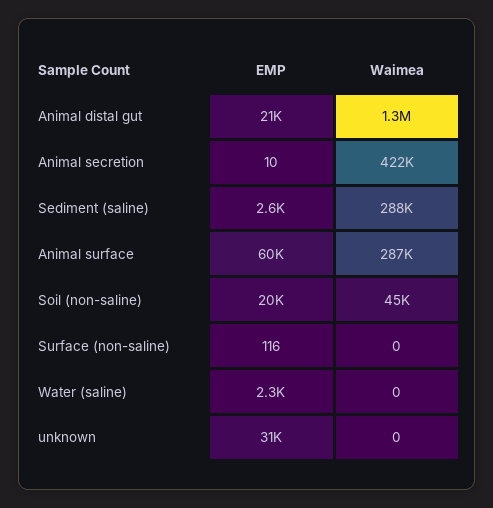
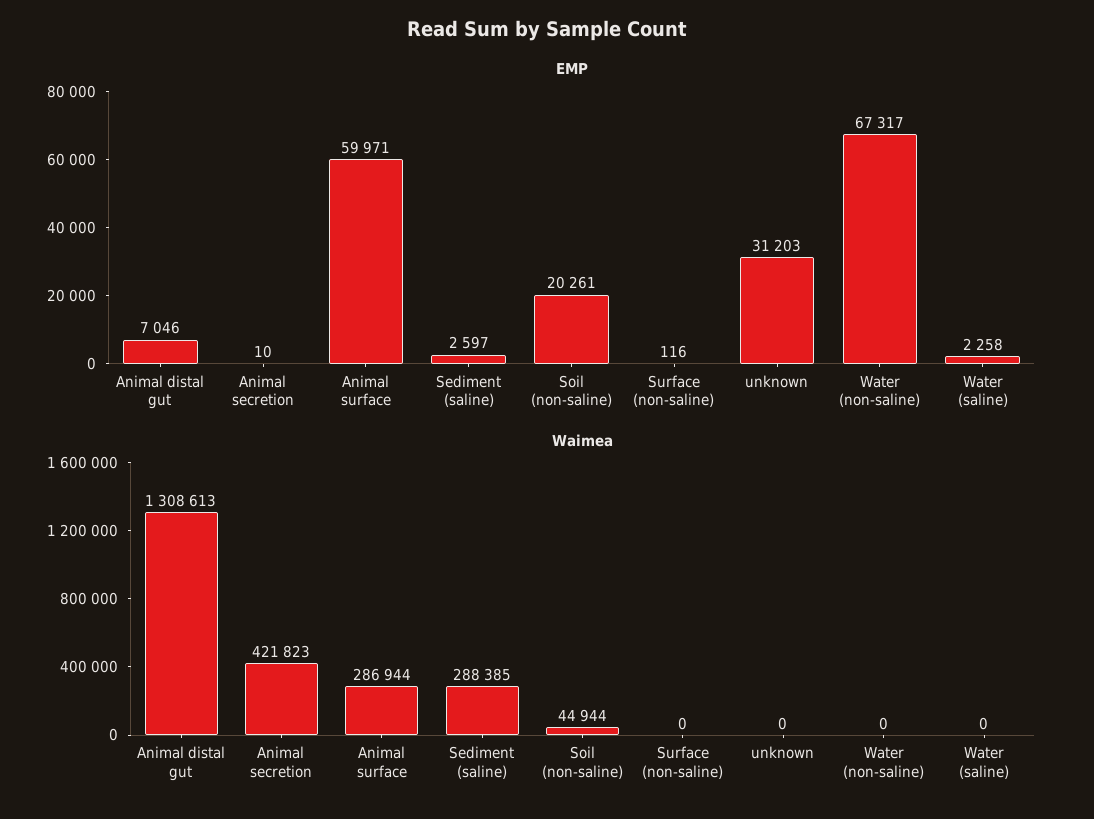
EMP, Animal distal gut: 21000 -> 7046
EMP, Water (non-saline): none -> 67317
Waimea, Water (non-saline): none -> 0

